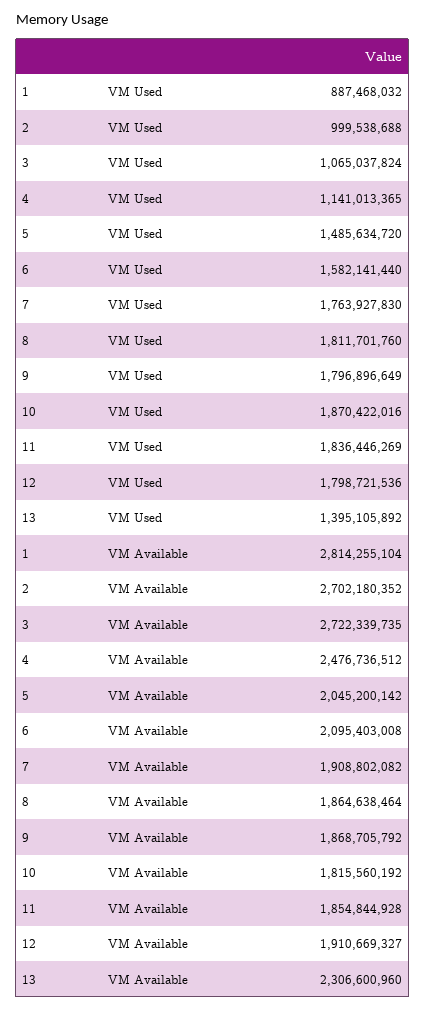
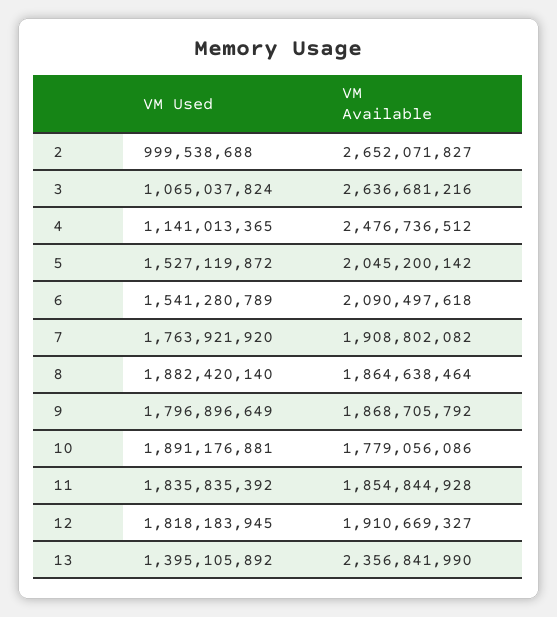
1, VM Used: 887468032 -> none
5, VM Used: 1485634720 -> 1527119872
6, VM Used: 1582141440 -> 1541280789
7, VM Used: 1763927830 -> 1763921920
8, VM Used: 1811701760 -> 1882420140
10, VM Used: 1870422016 -> 1891176881
11, VM Used: 1836446269 -> 1835835392
12, VM Used: 1798721536 -> 1818183945
1, VM Available: 2814255104 -> none
2, VM Available: 2702180352 -> 2652071827
3, VM Available: 2722339735 -> 2636681216
6, VM Available: 2095403008 -> 2090497618
10, VM Available: 1815560192 -> 1779056086
13, VM Available: 2306600960 -> 2356841990

